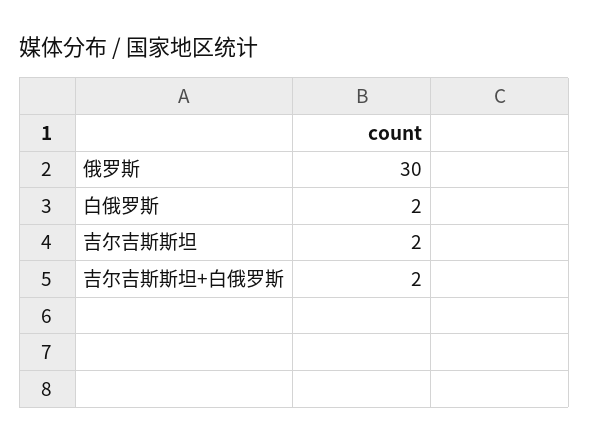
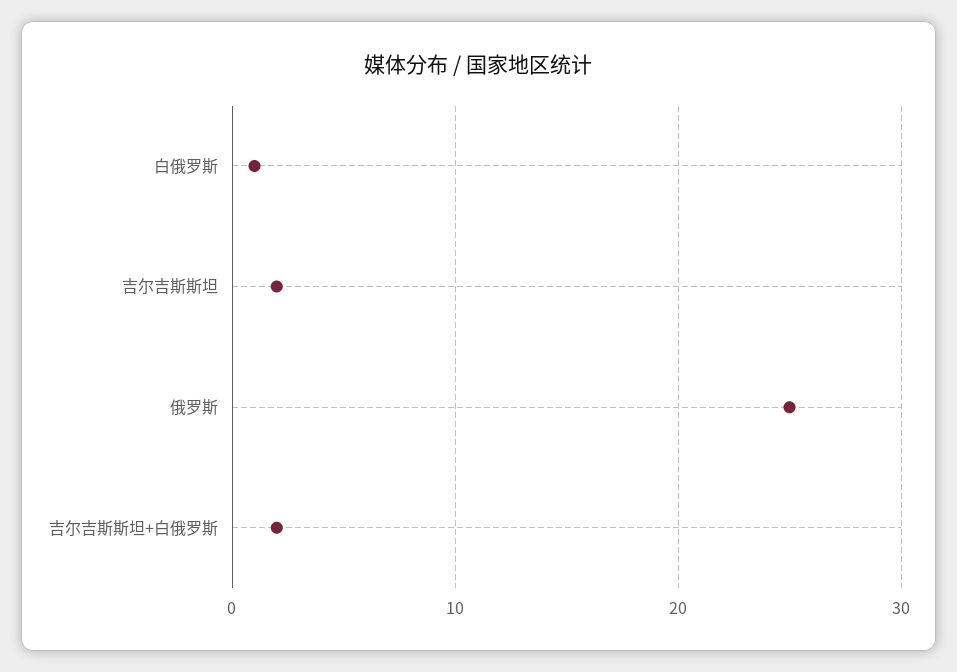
俄罗斯: 30 -> 25
白俄罗斯: 2 -> 1

